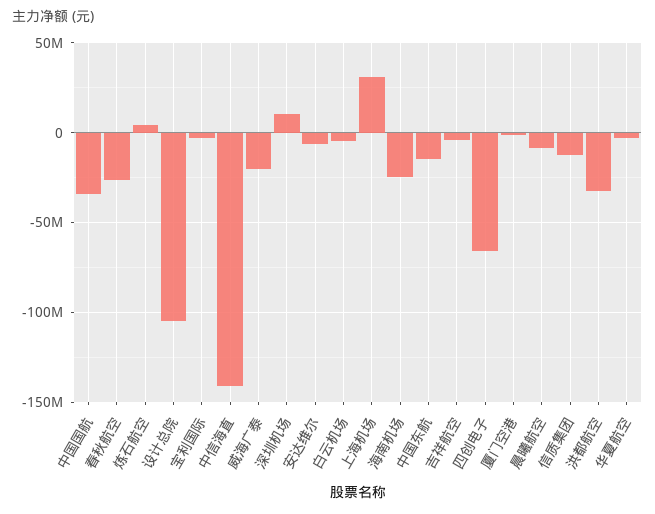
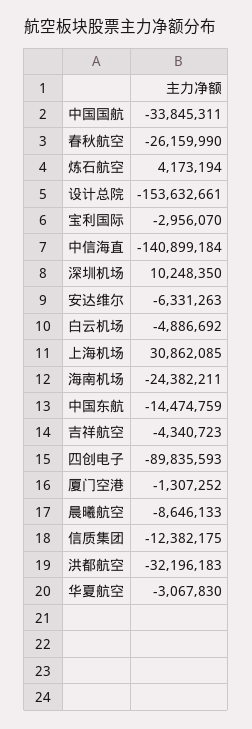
设计总院: -105000000 -> -153632661
威海广泰: -20000000 -> none
四创电子: -65000000 -> -89835593

